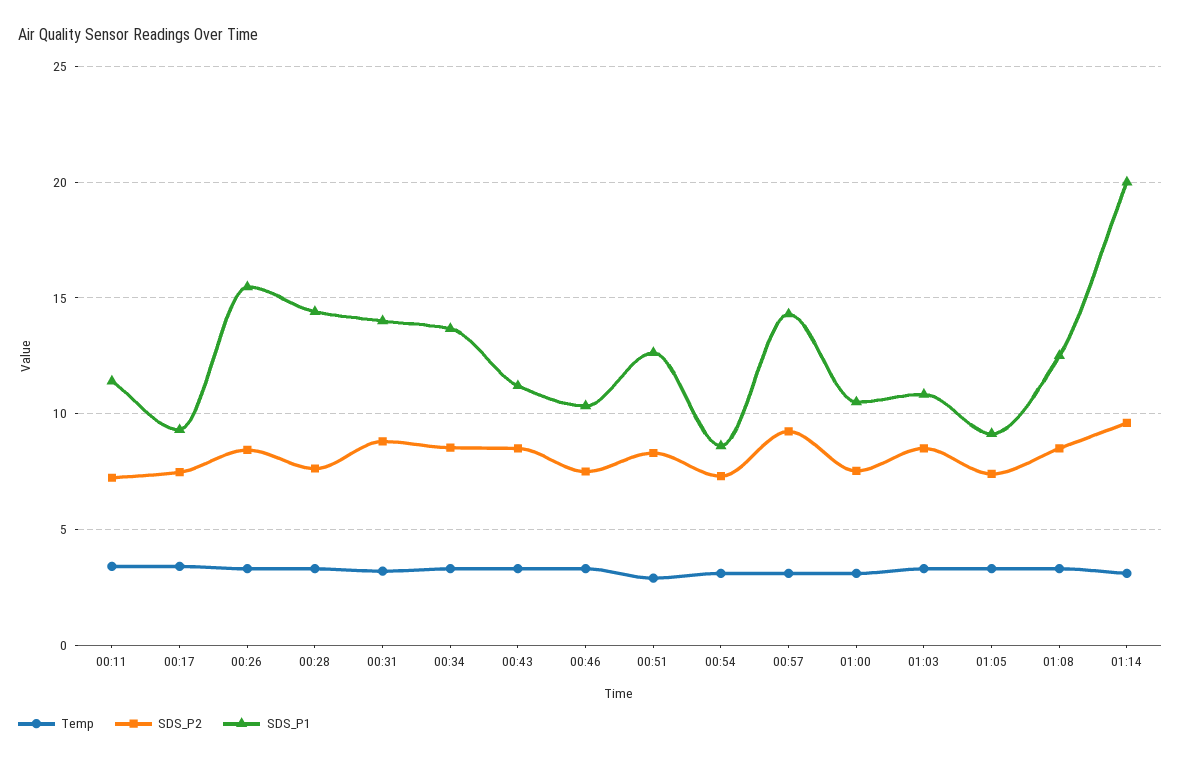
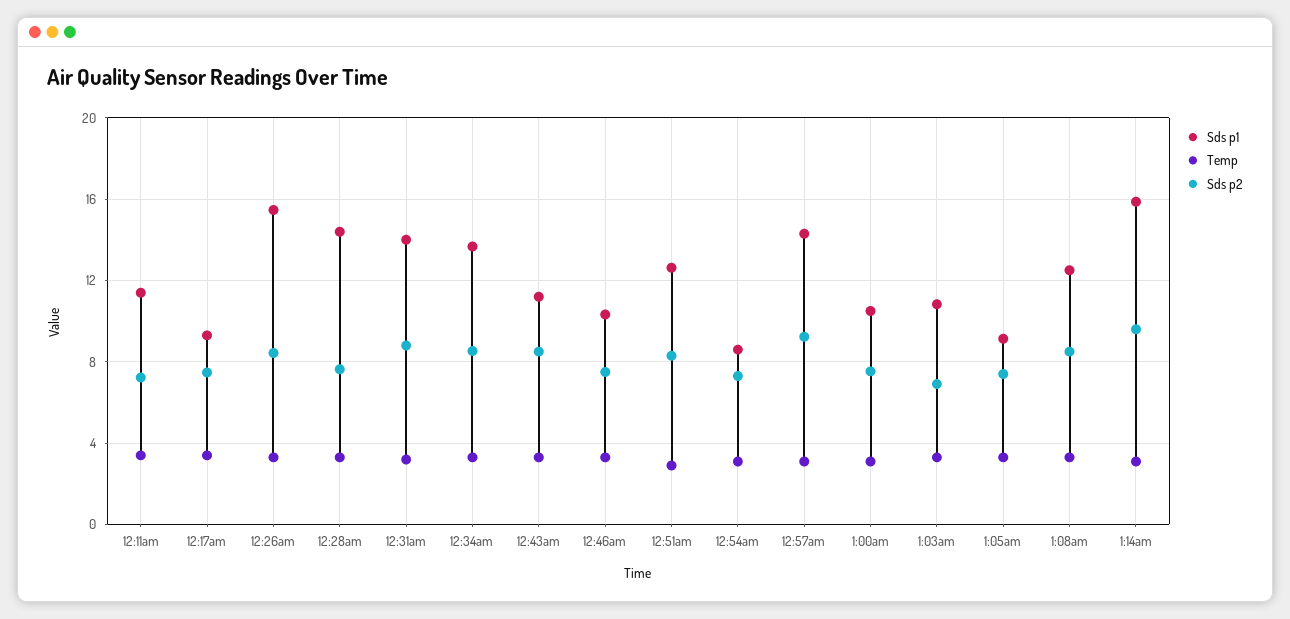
SDS_P2, 01:03: 8.5 -> 7
SDS_P1, 01:14: 20 -> 16

